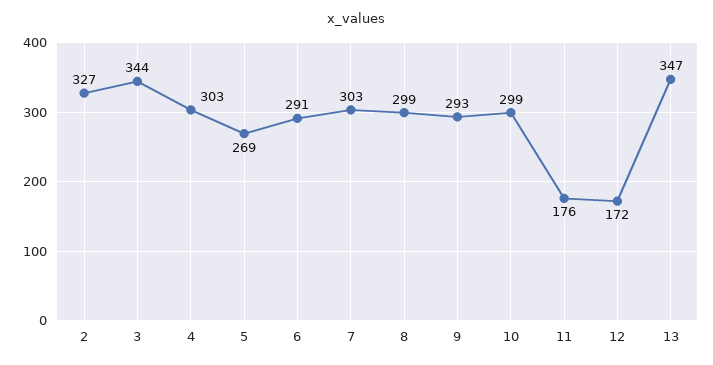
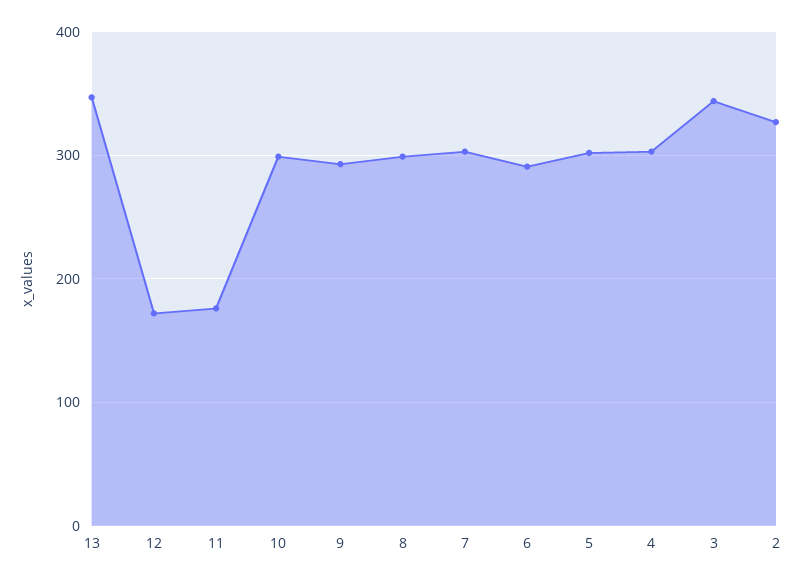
5: 269 -> 300

